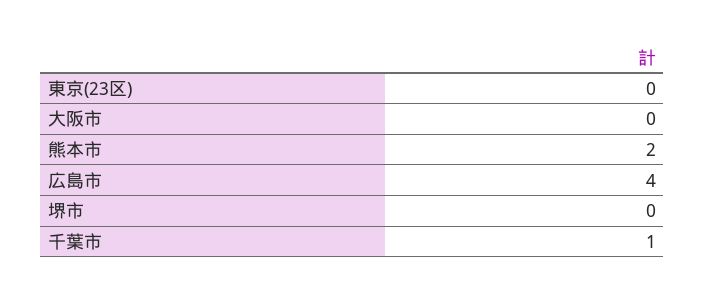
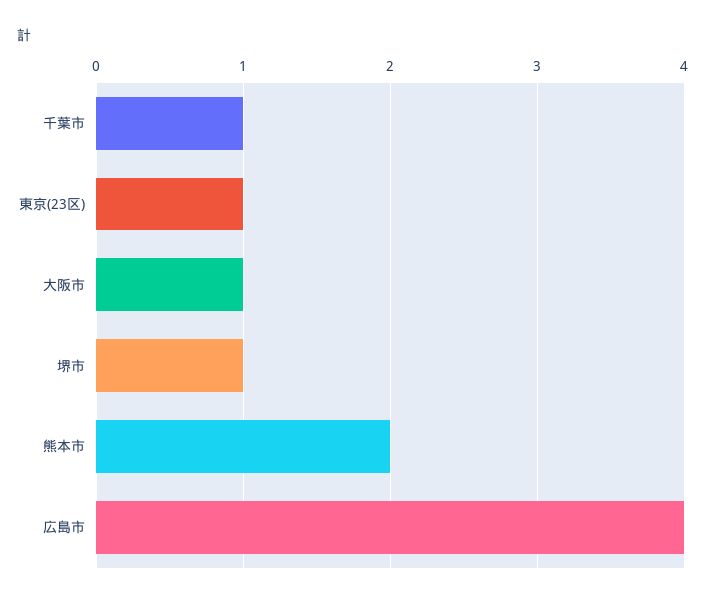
東京(23区): 0 -> 1
大阪市: 0 -> 1
堺市: 0 -> 1

